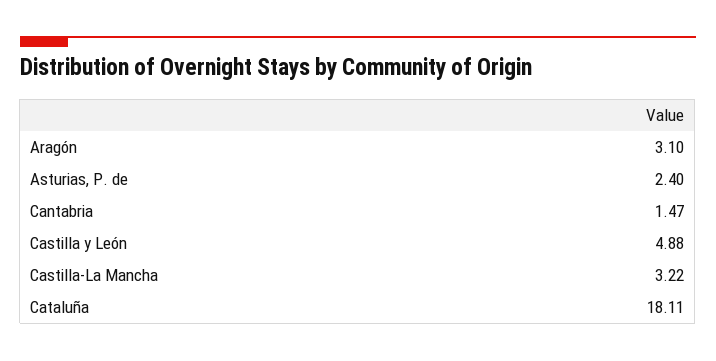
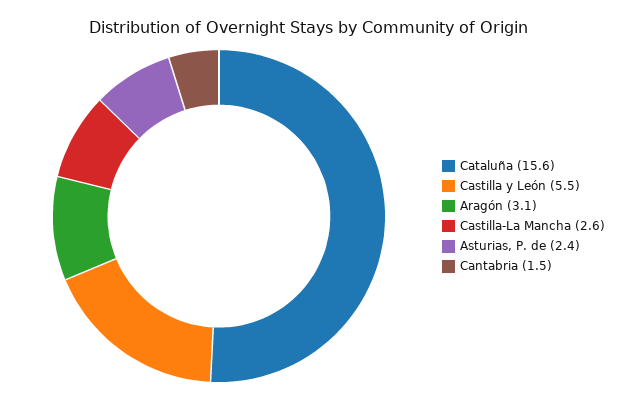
Castilla y León: 4.88 -> 5.5
Castilla-La Mancha: 3.22 -> 2.6
Cataluña: 18.11 -> 15.6

